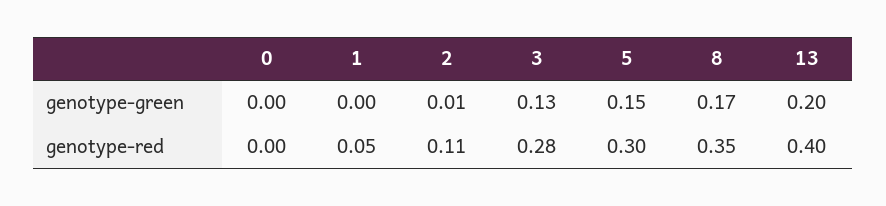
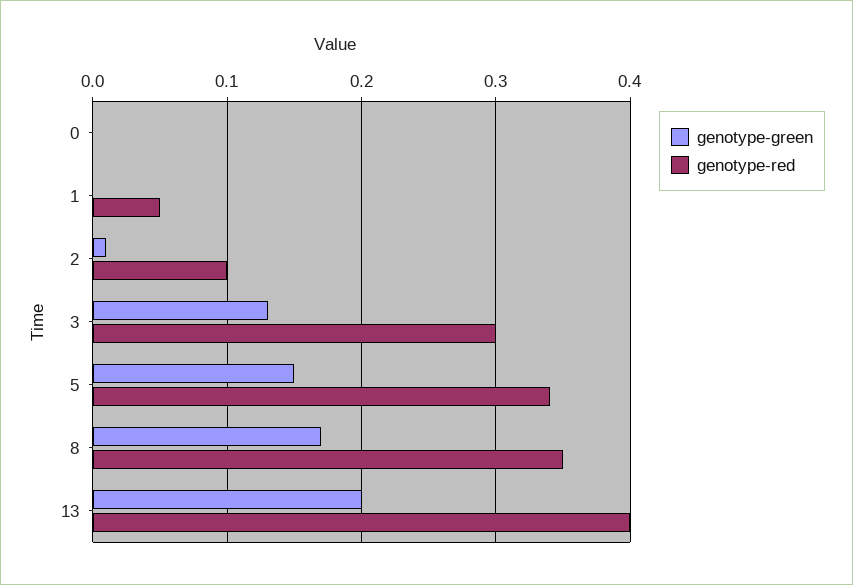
genotype-red, 2: 0.11 -> 0.1
genotype-red, 3: 0.28 -> 0.3
genotype-red, 5: 0.3 -> 0.34

